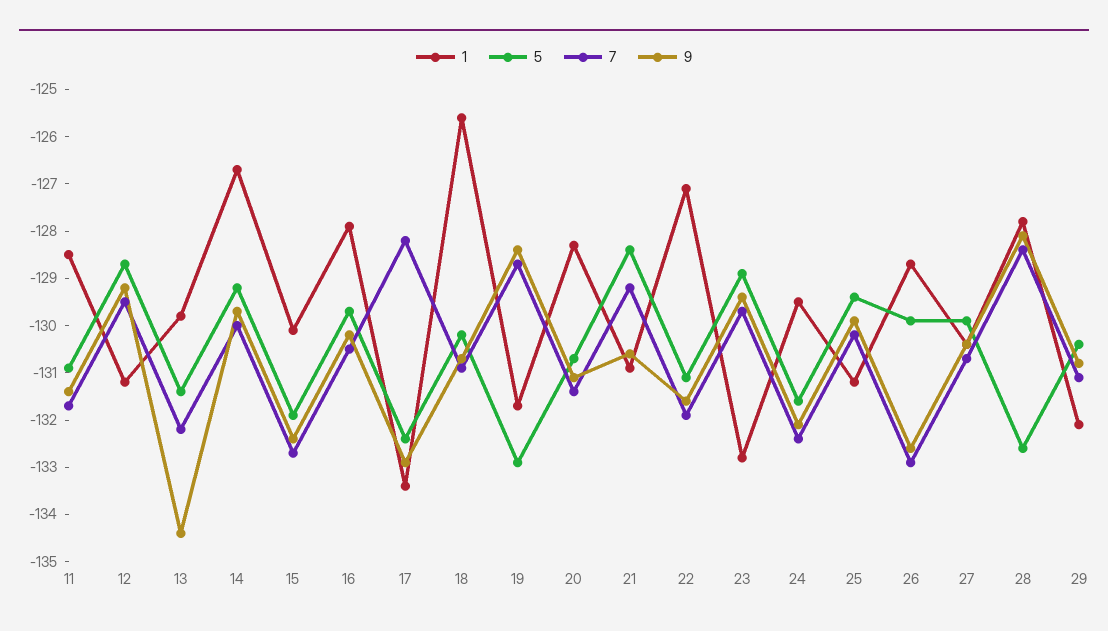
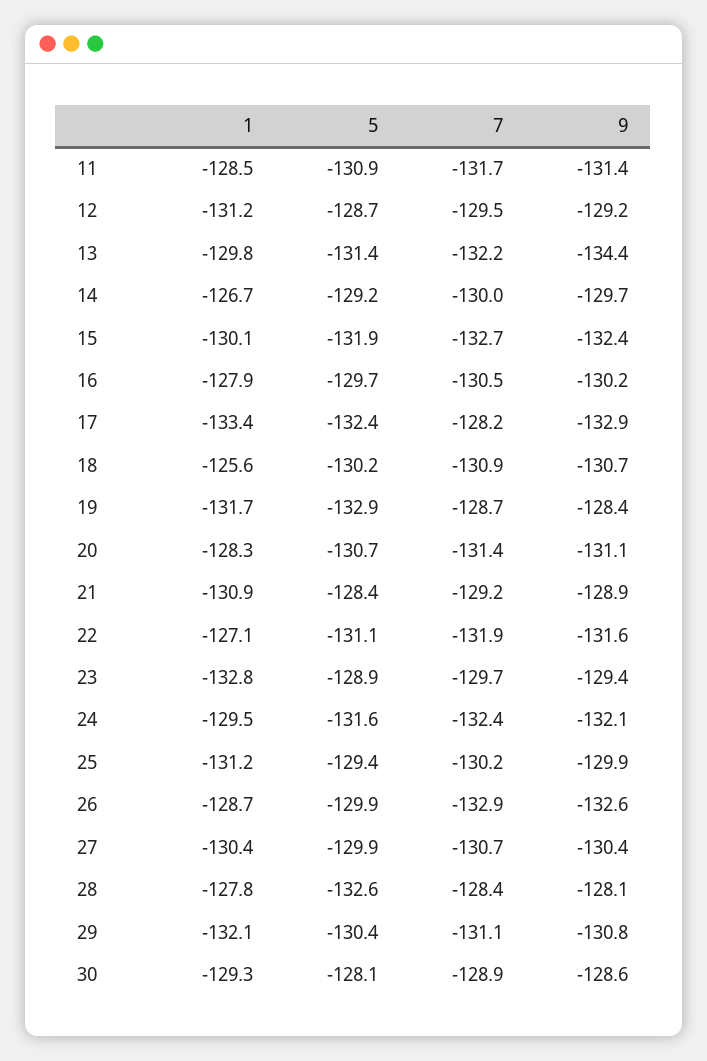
9, 21: -130.5 -> -128.9
1, 30: none -> -129.3
5, 30: none -> -128.1
7, 30: none -> -128.9
9, 30: none -> -128.6

